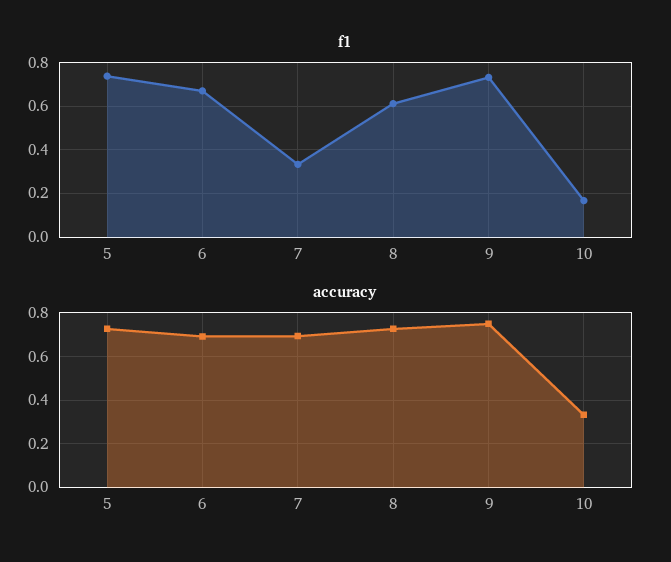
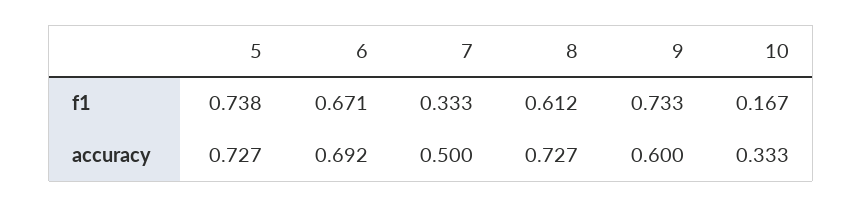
accuracy, 7: 0.7 -> 0.5
accuracy, 9: 0.75 -> 0.6

